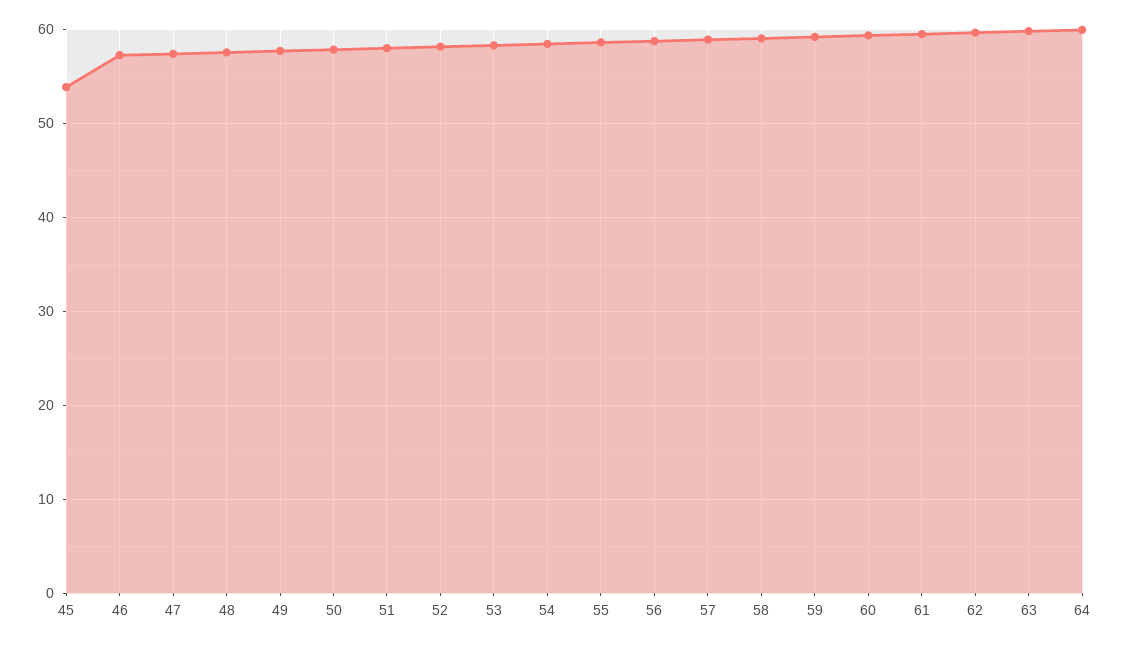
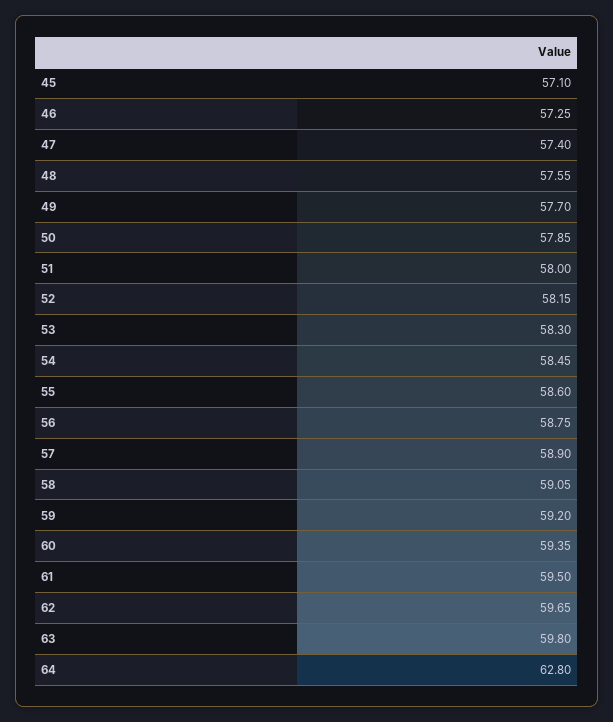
45: 54 -> 57.1
64: 60 -> 62.8

